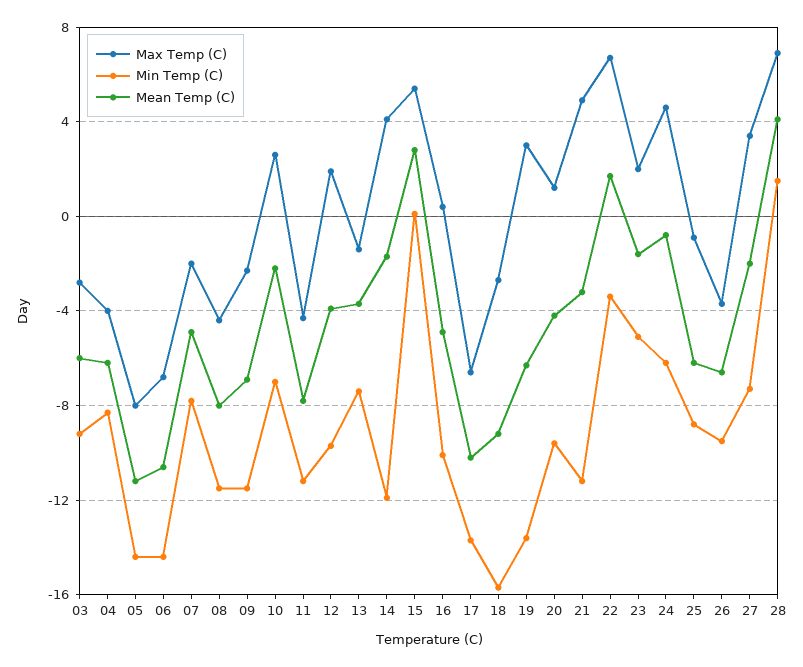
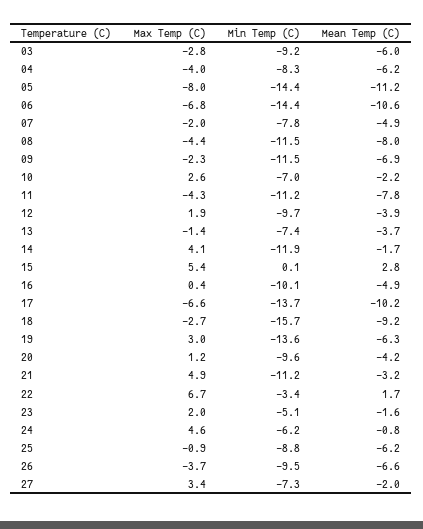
Max Temp (C), 28: 7 -> none
Min Temp (C), 28: 1.5 -> none
Mean Temp (C), 28: 4 -> none

